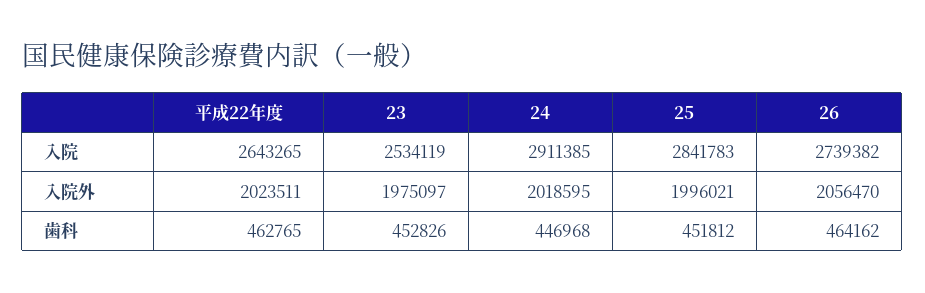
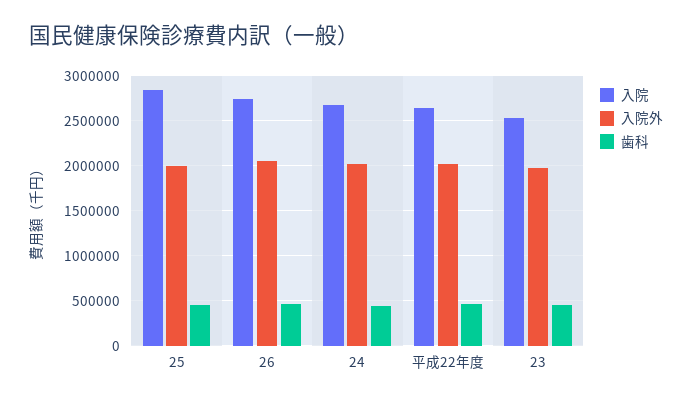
入院, 24: 2911385 -> 2700000

